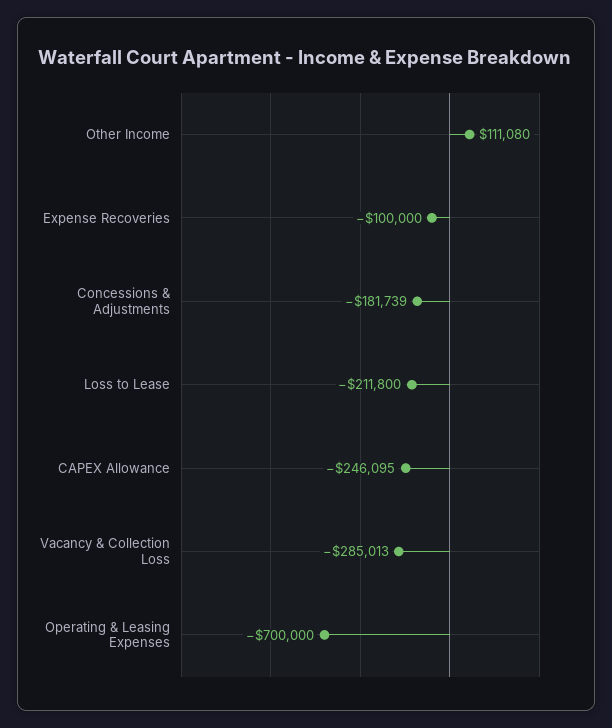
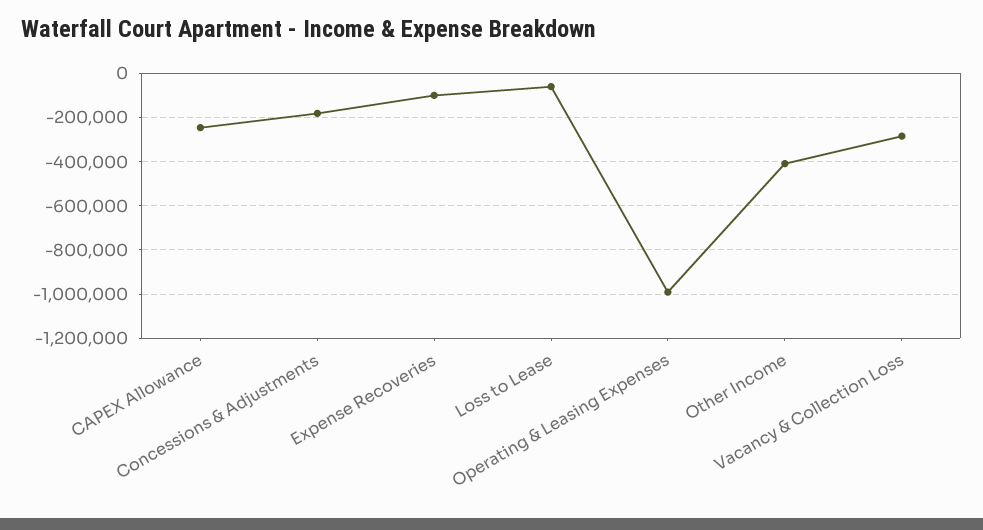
Other Income: 111080 -> -400000
Loss to Lease: -211800 -> -50000
Operating & Leasing Expenses: -700000 -> -1000000

